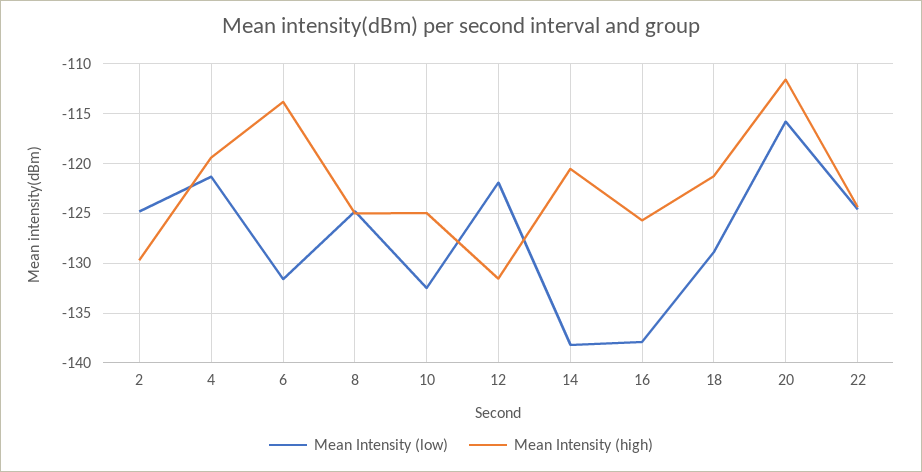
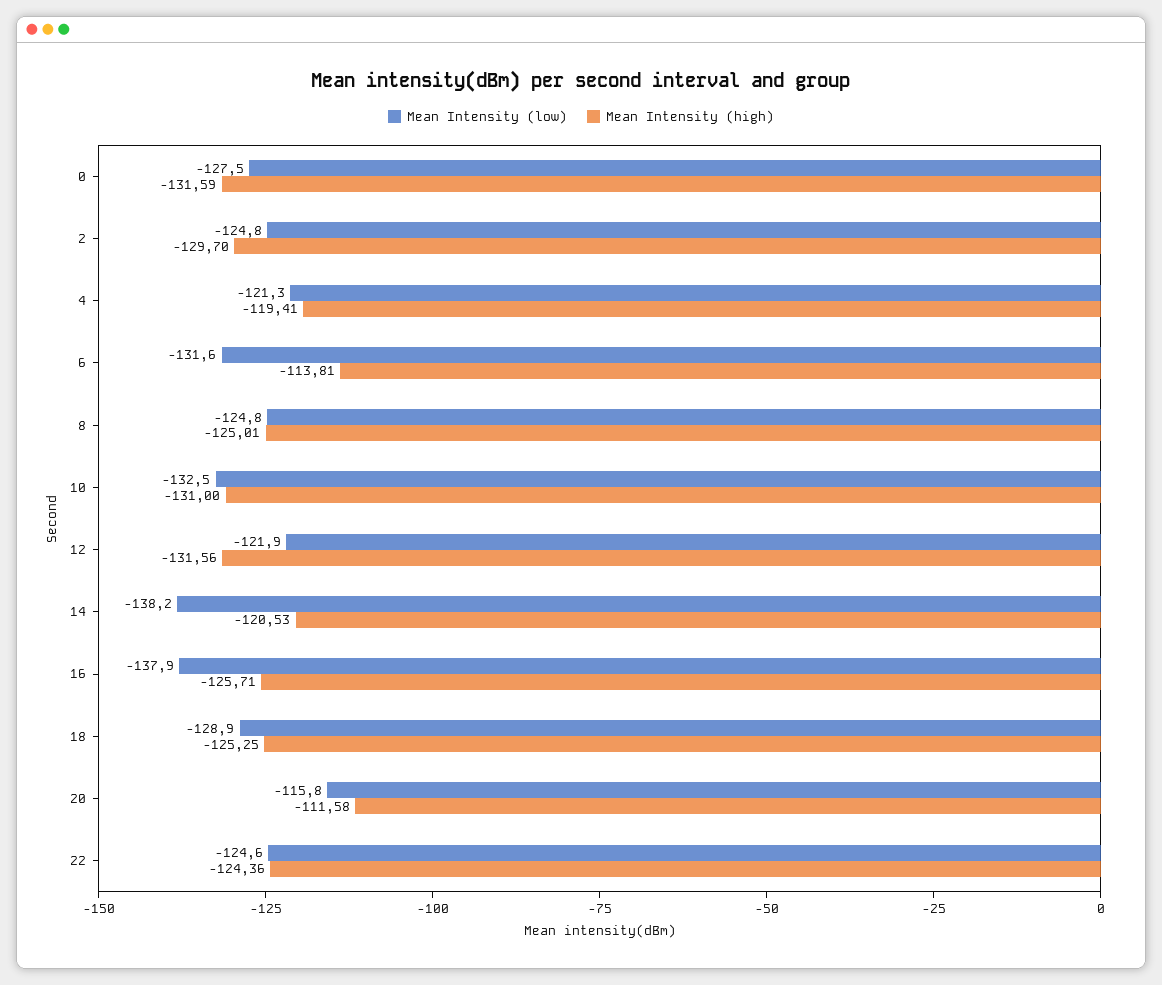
Mean Intensity (high), 10: -125 -> -131
Mean Intensity (high), 18: -121 -> -125.25
Mean Intensity (low), 0: none -> -127.5
Mean Intensity (high), 0: none -> -131.59

